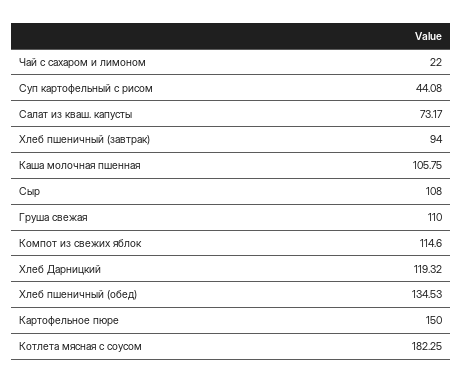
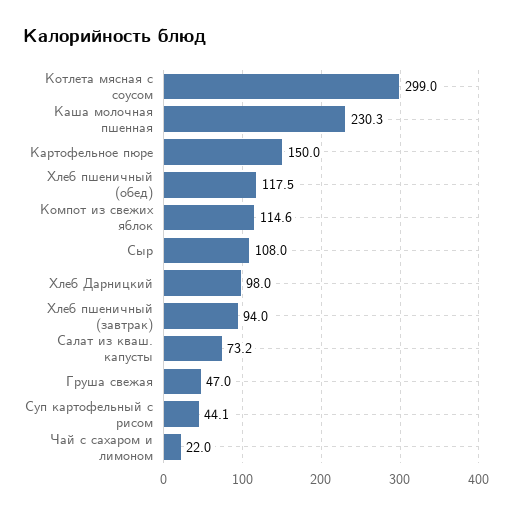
Каша молочная пшенная: 105.75 -> 230.3
Груша свежая: 110 -> 47
Хлеб Дарницкий: 119.32 -> 98
Хлеб пшеничный (обед): 134.53 -> 117.5
Котлета мясная с соусом: 182.25 -> 299

